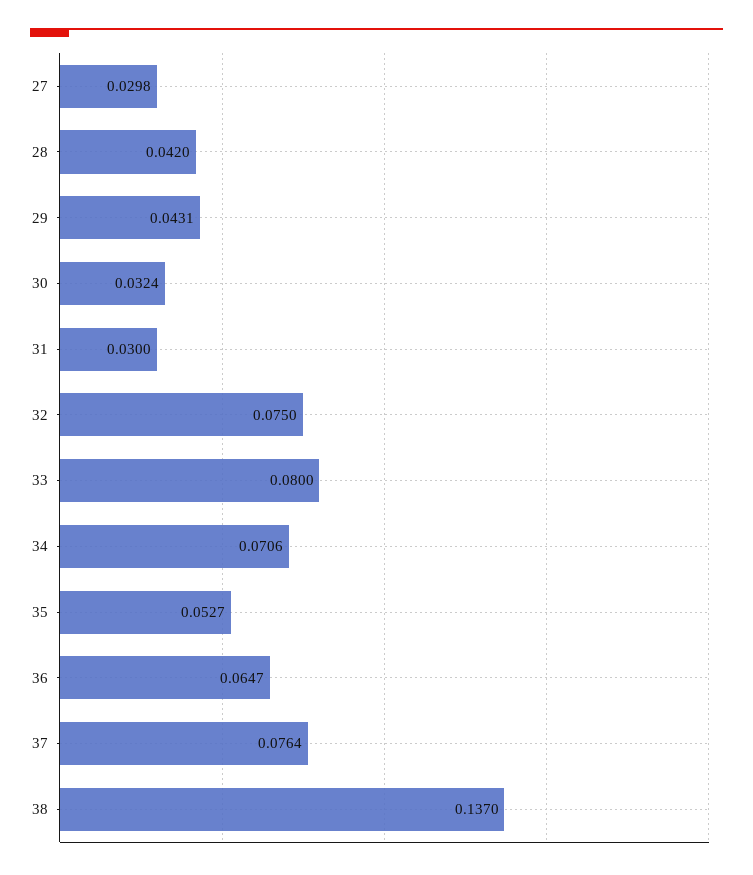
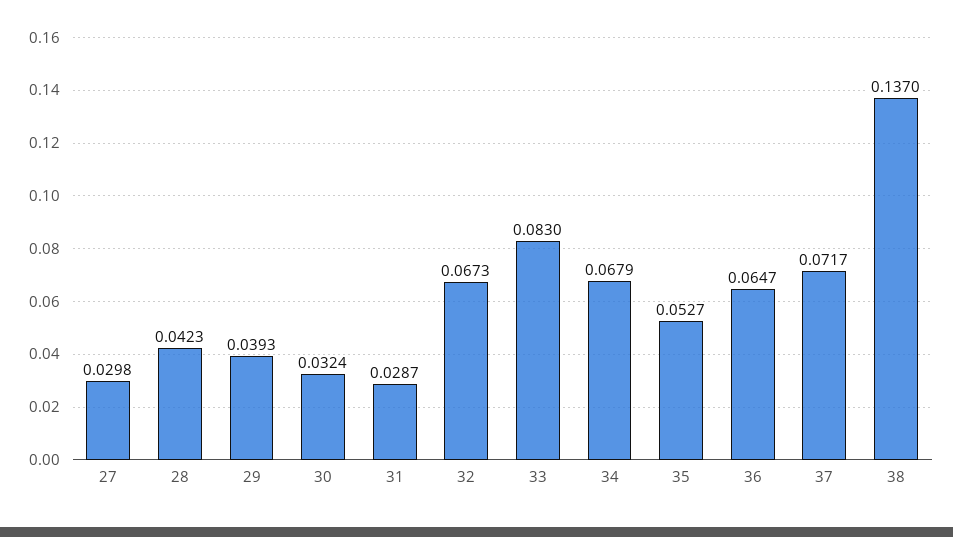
28: 0.042 -> 0.0423
29: 0.0431 -> 0.0393
31: 0.03 -> 0.0287
32: 0.075 -> 0.0673
33: 0.08 -> 0.083
34: 0.0706 -> 0.0679
37: 0.0764 -> 0.0717

